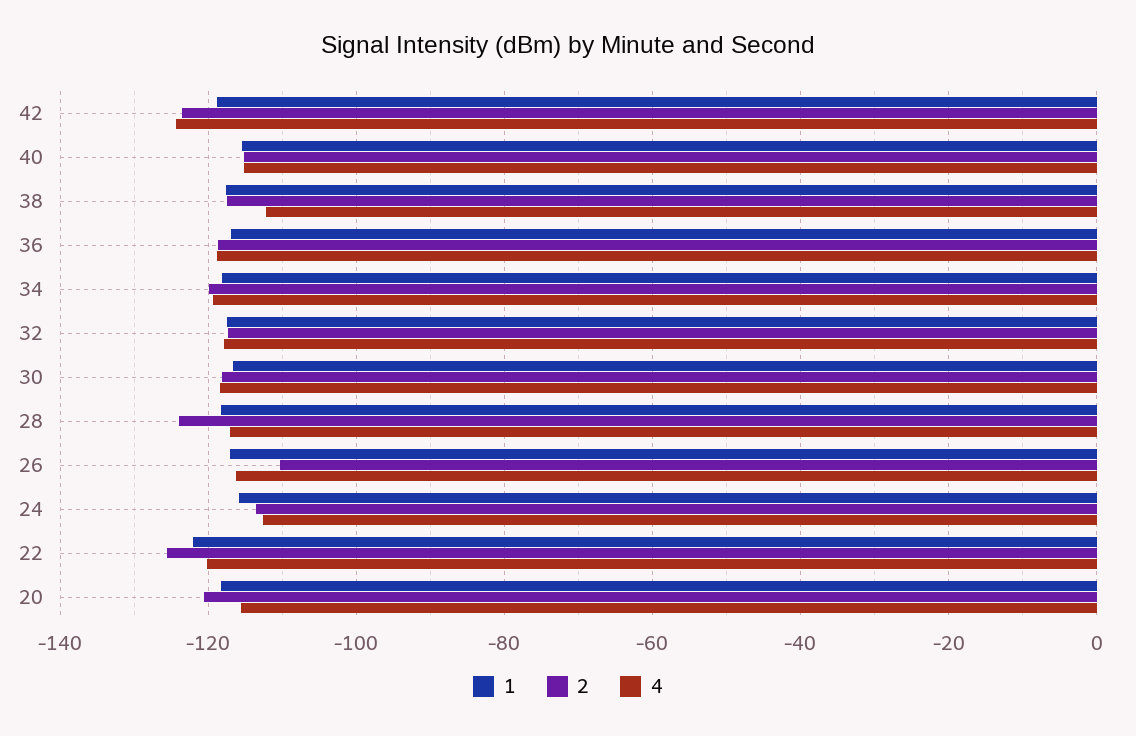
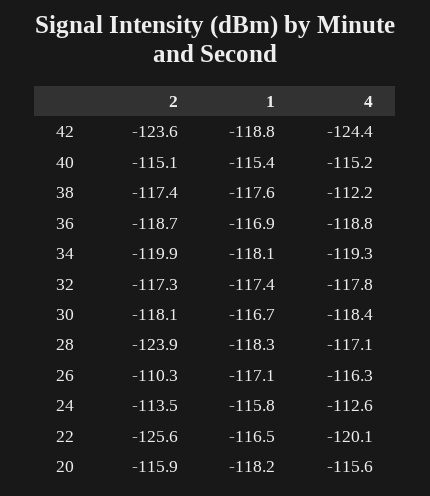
1, 22: -122 -> -116.5
2, 20: -120 -> -115.9

